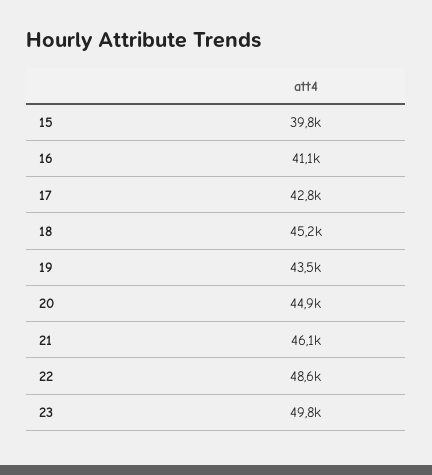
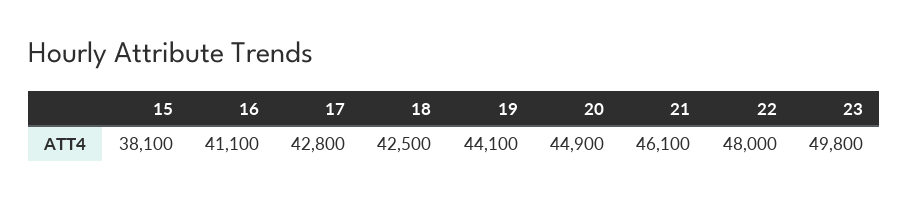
15: 39800 -> 38100
18: 45200 -> 42500
19: 43500 -> 44100
22: 48600 -> 48000

